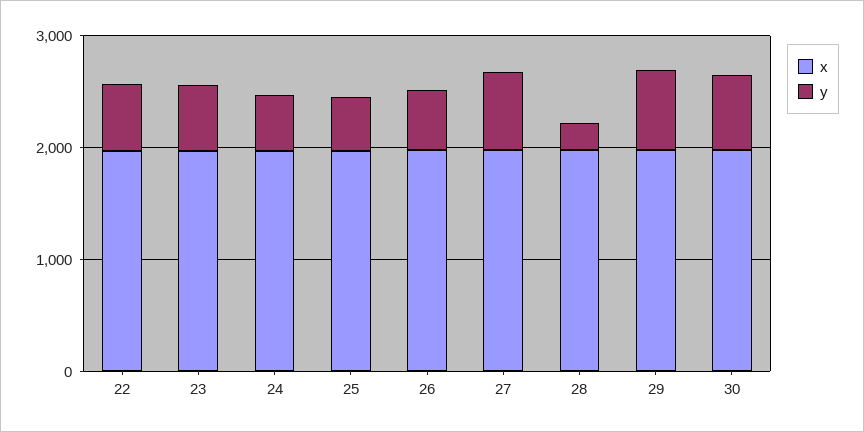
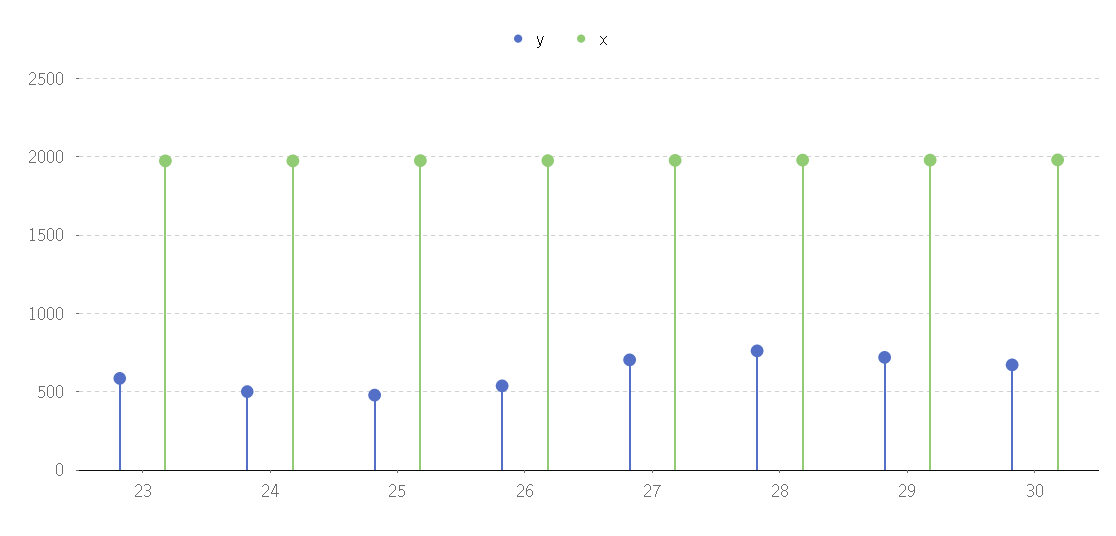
x, 22: 2000 -> none
y, 22: 600 -> none
y, 28: 200 -> 750

